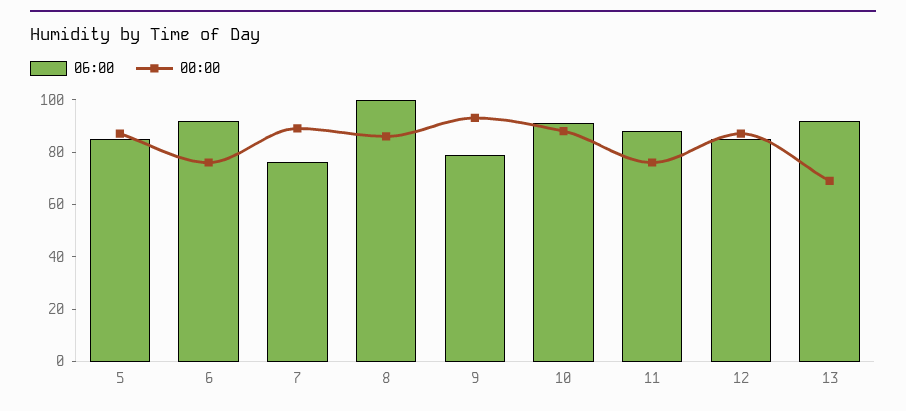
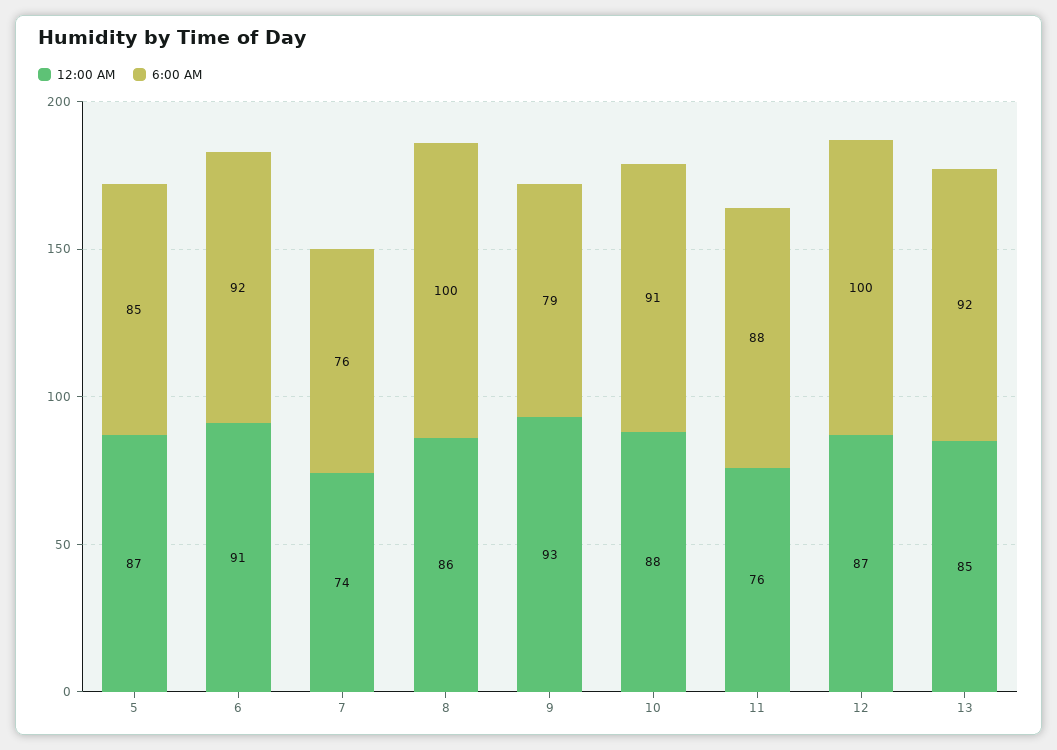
00:00, 6: 75 -> 91
00:00, 7: 90 -> 74
06:00, 12: 85 -> 100
00:00, 13: 70 -> 85

